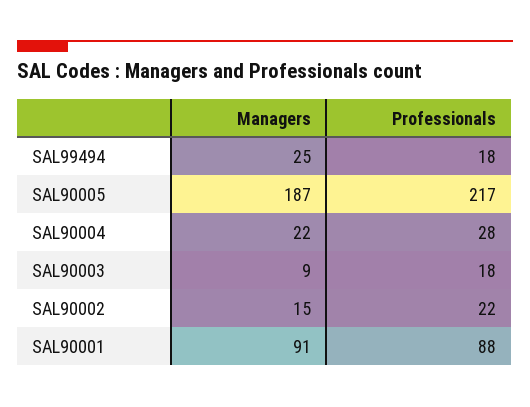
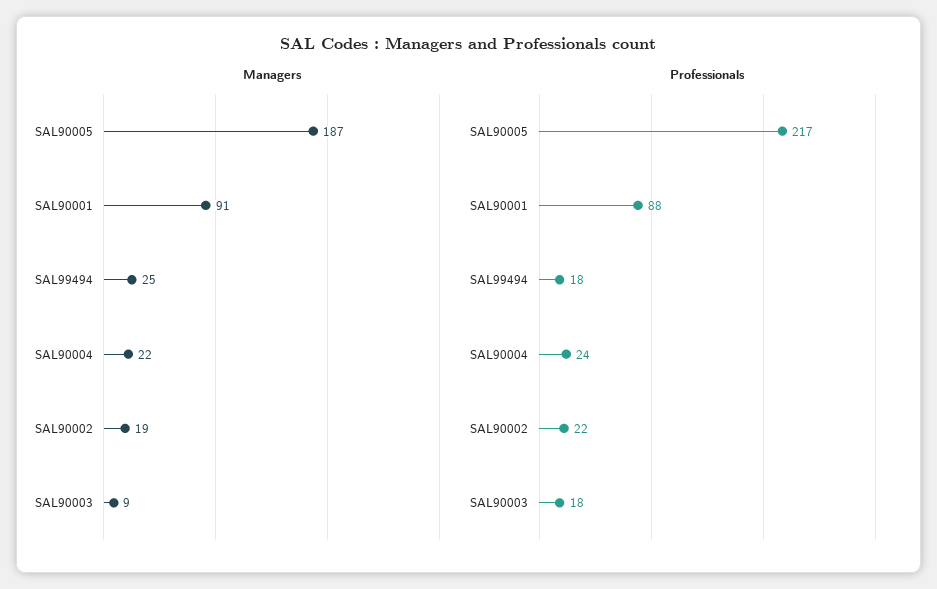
Professionals, SAL90004: 28 -> 24
Managers, SAL90002: 15 -> 19

